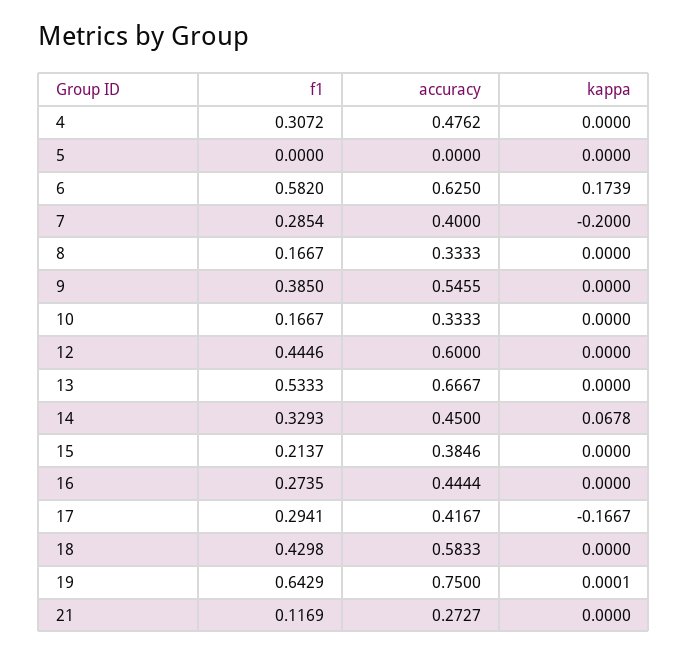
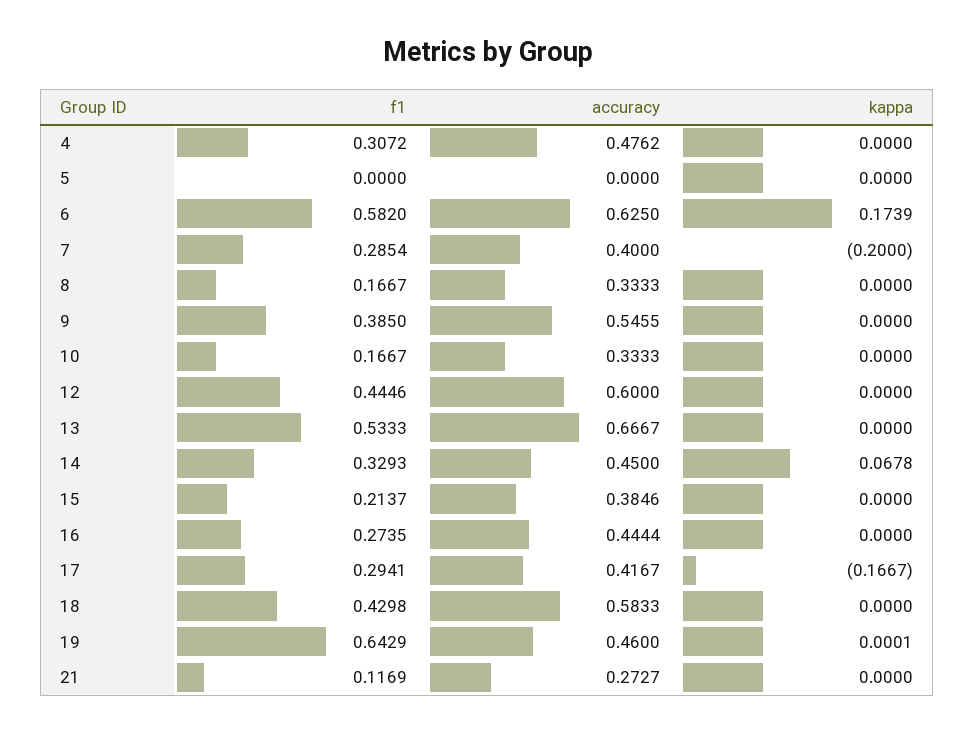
accuracy, 19: 0.75 -> 0.46

